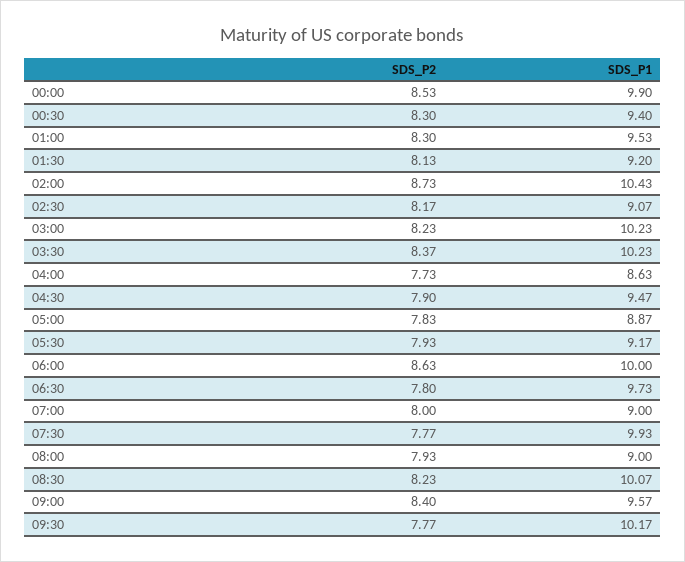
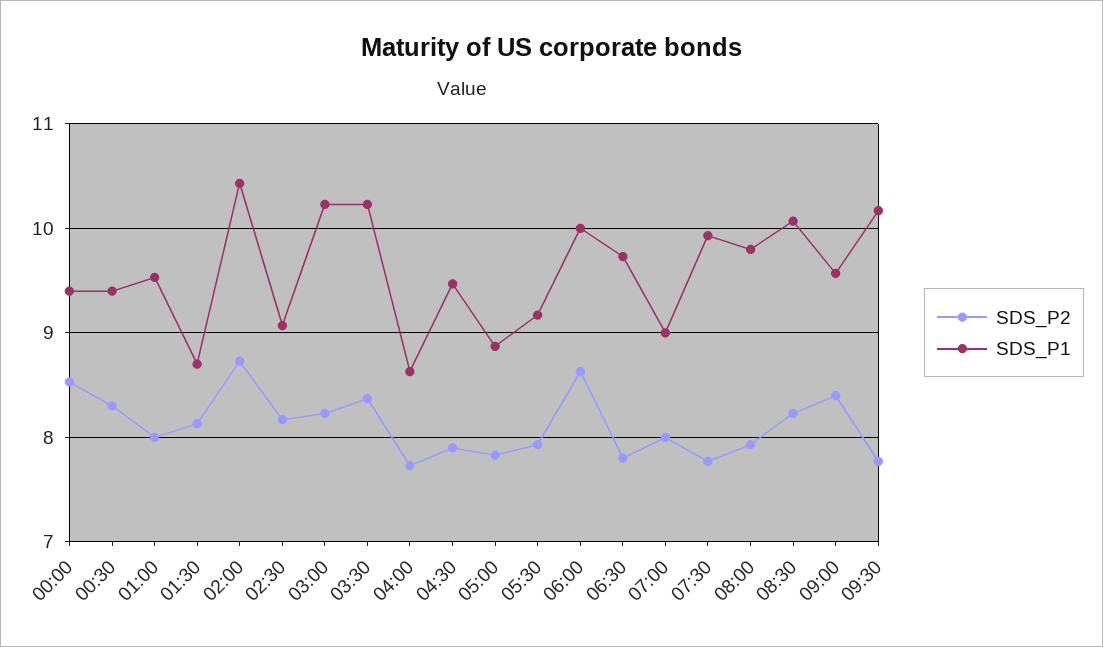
SDS_P1, 00:00: 9.9 -> 9.4
SDS_P2, 01:00: 8.3 -> 8
SDS_P1, 01:30: 9.2 -> 8.7
SDS_P1, 08:00: 9 -> 9.8

